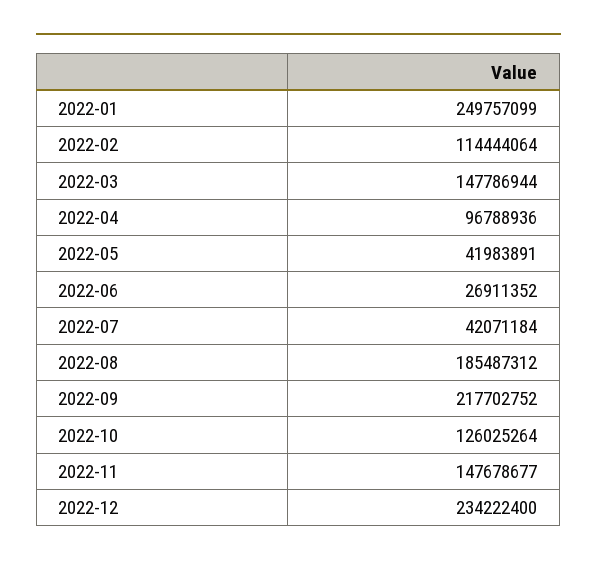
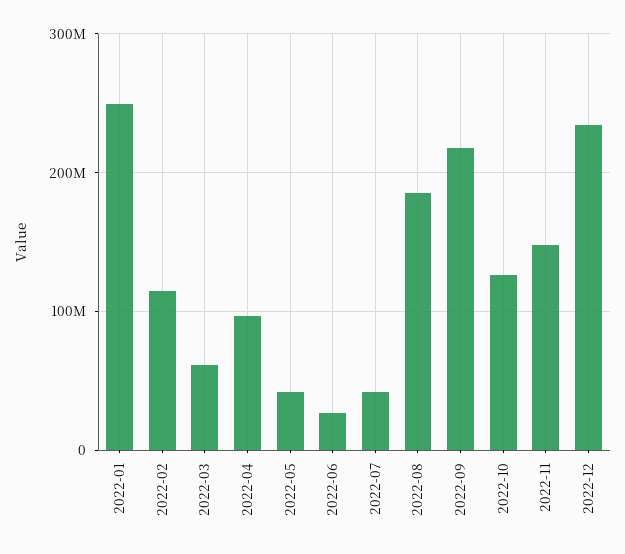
2022-03: 147786944 -> 60000000

